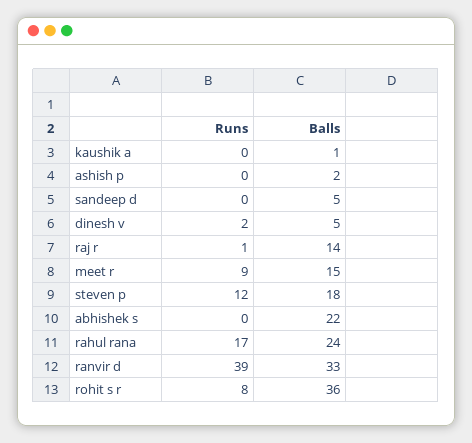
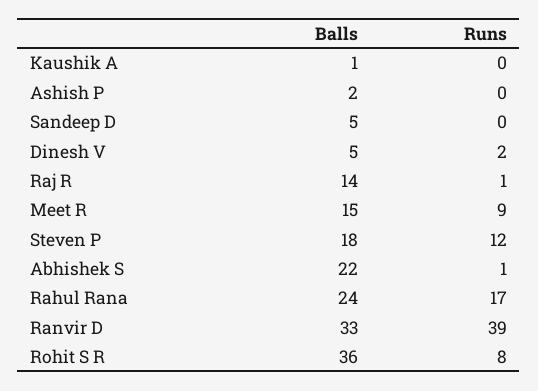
Runs, abhishek s: 0 -> 1

